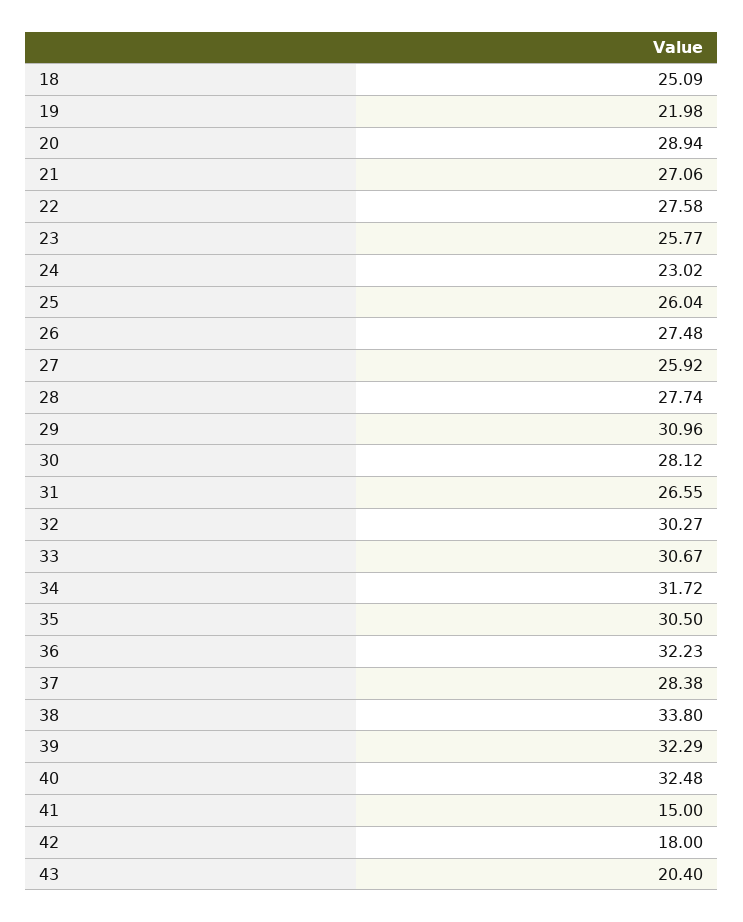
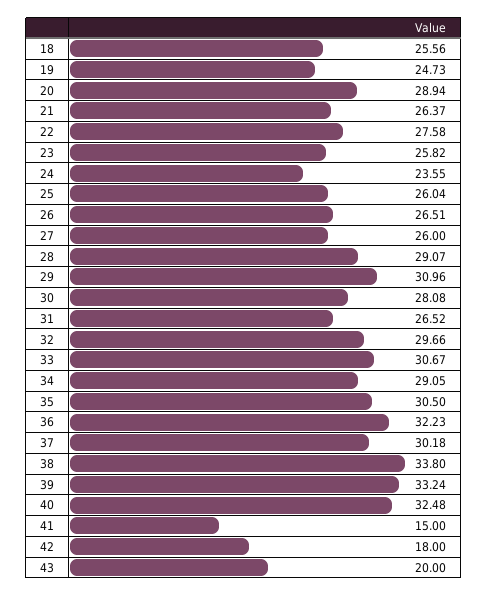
18: 25.09 -> 25.56
19: 21.98 -> 24.73
21: 27.06 -> 26.37
23: 25.77 -> 25.82
24: 23.02 -> 23.55
26: 27.48 -> 26.51
27: 25.92 -> 26
28: 27.74 -> 29.07
30: 28.12 -> 28.08
31: 26.55 -> 26.52
32: 30.27 -> 29.66
34: 31.72 -> 29.05
37: 28.38 -> 30.18
39: 32.29 -> 33.24
43: 20.4 -> 20

